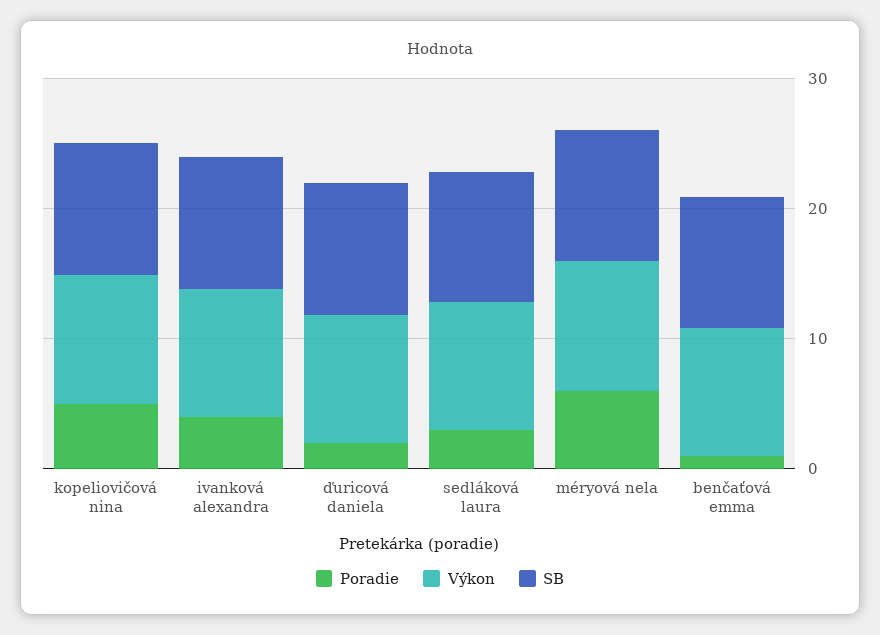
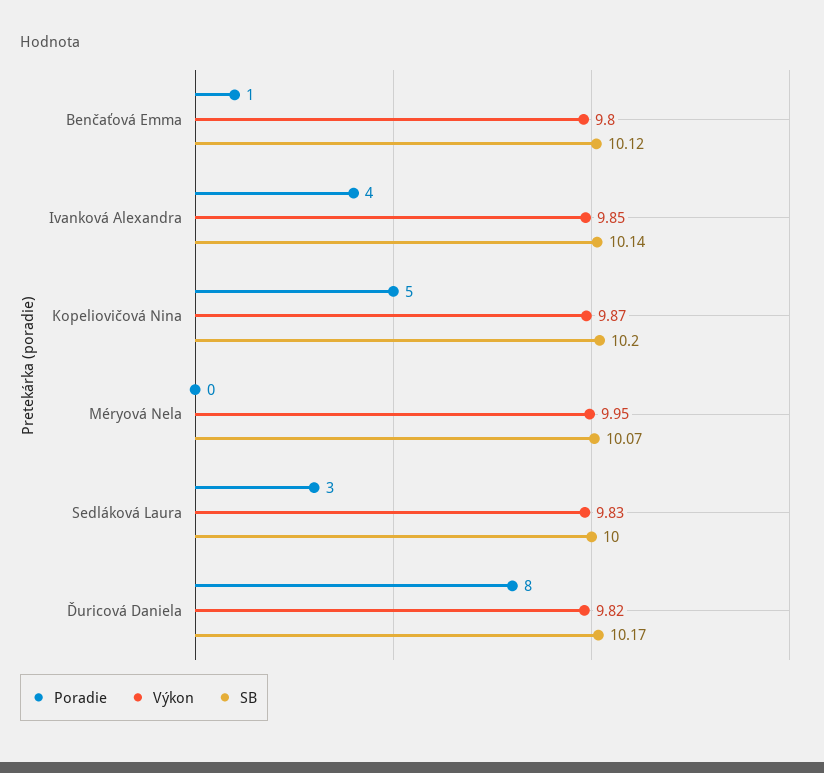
Poradie, ďuricová daniela: 2 -> 8
Poradie, méryová nela: 6 -> 0

